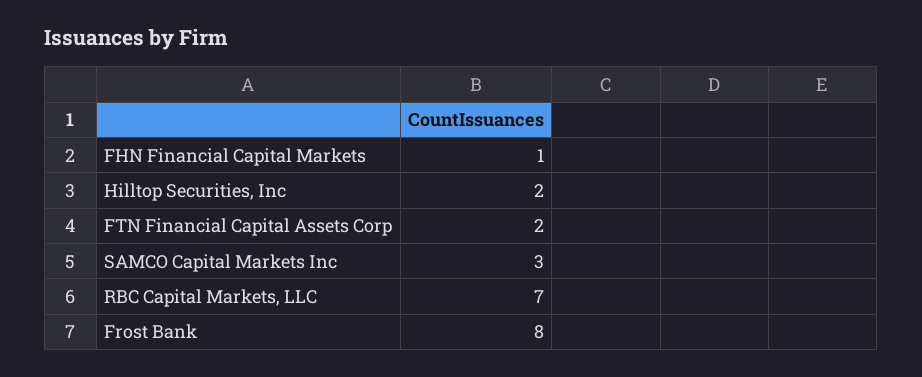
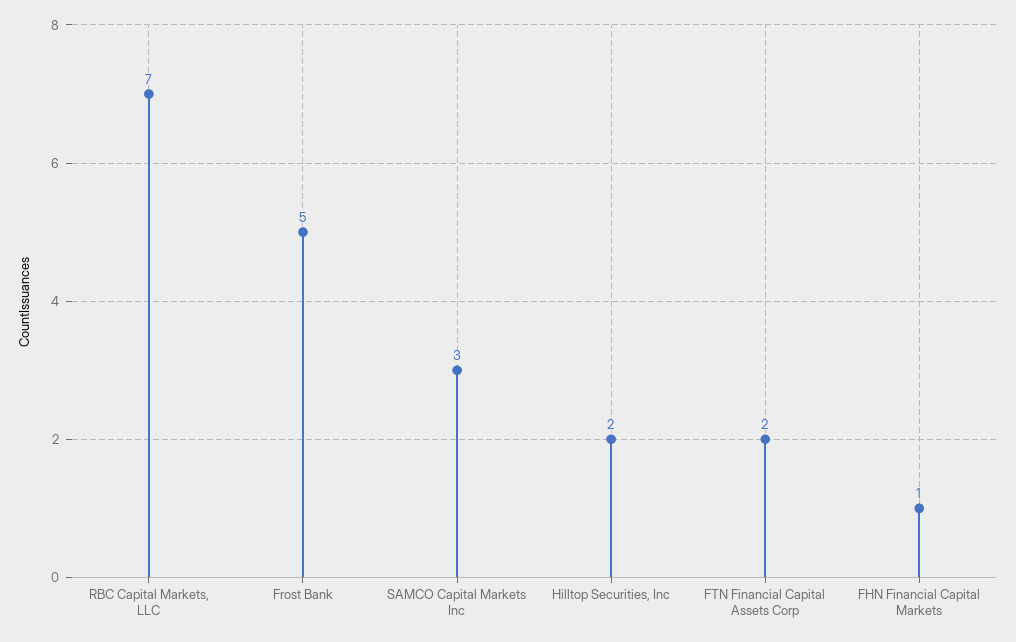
Frost Bank: 8 -> 5

